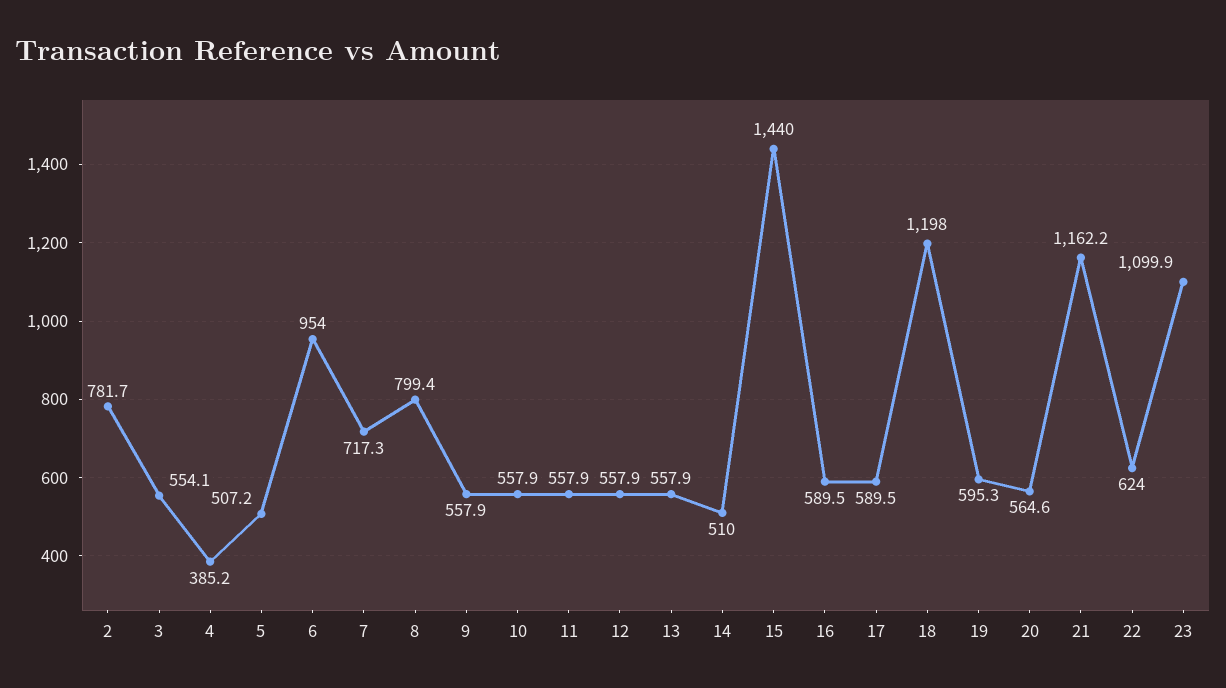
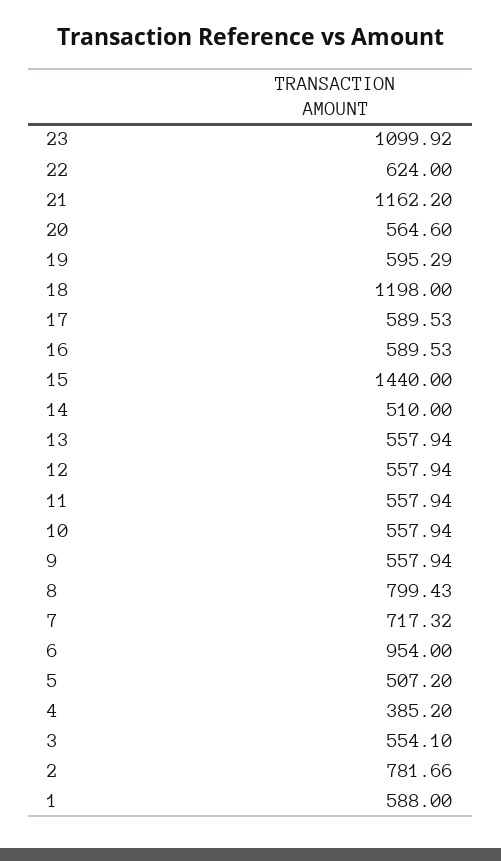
1: none -> 588

